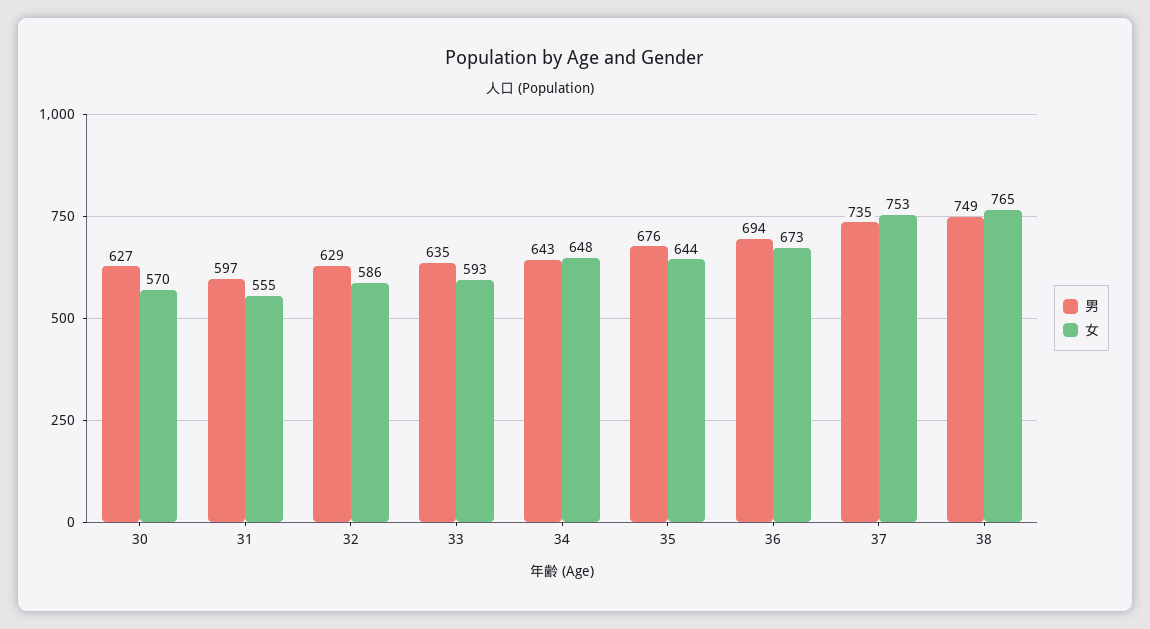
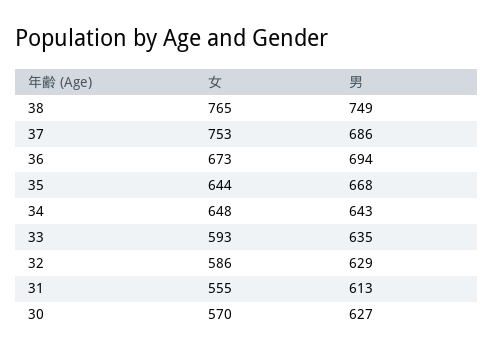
男, 31: 597 -> 613
男, 35: 676 -> 668
男, 37: 735 -> 686

